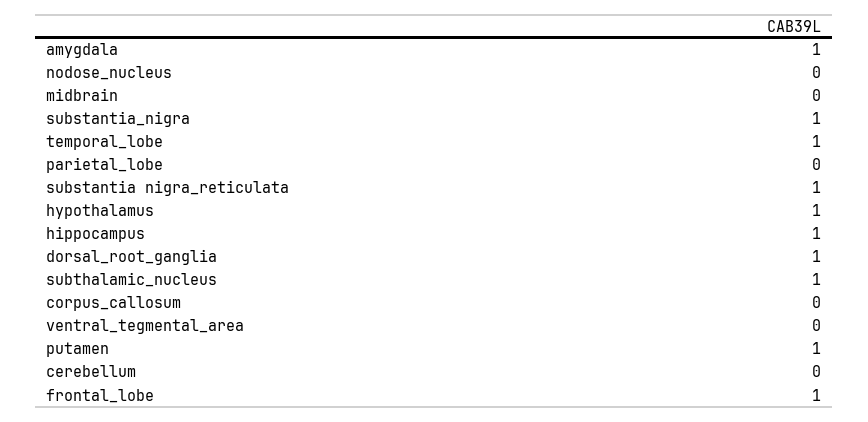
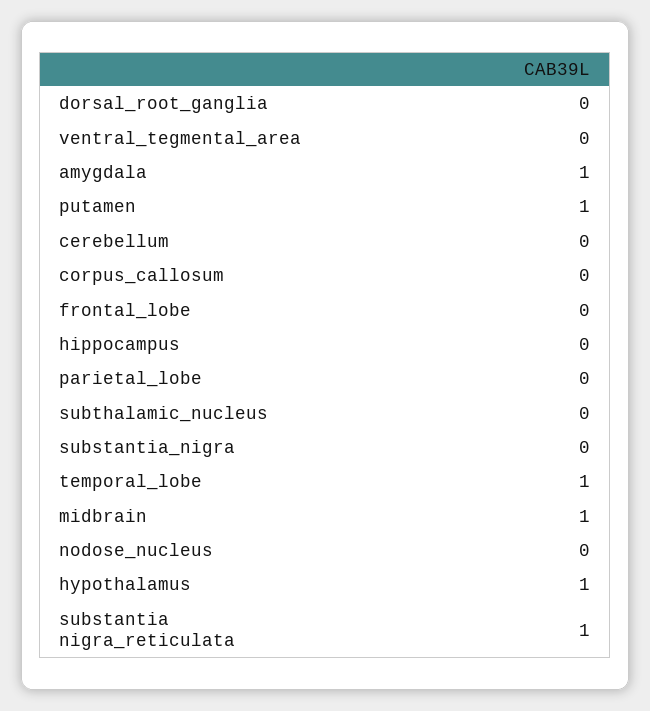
midbrain: 0 -> 1
substantia_nigra: 1 -> 0
hippocampus: 1 -> 0
dorsal_root_ganglia: 1 -> 0
subthalamic_nucleus: 1 -> 0
frontal_lobe: 1 -> 0

